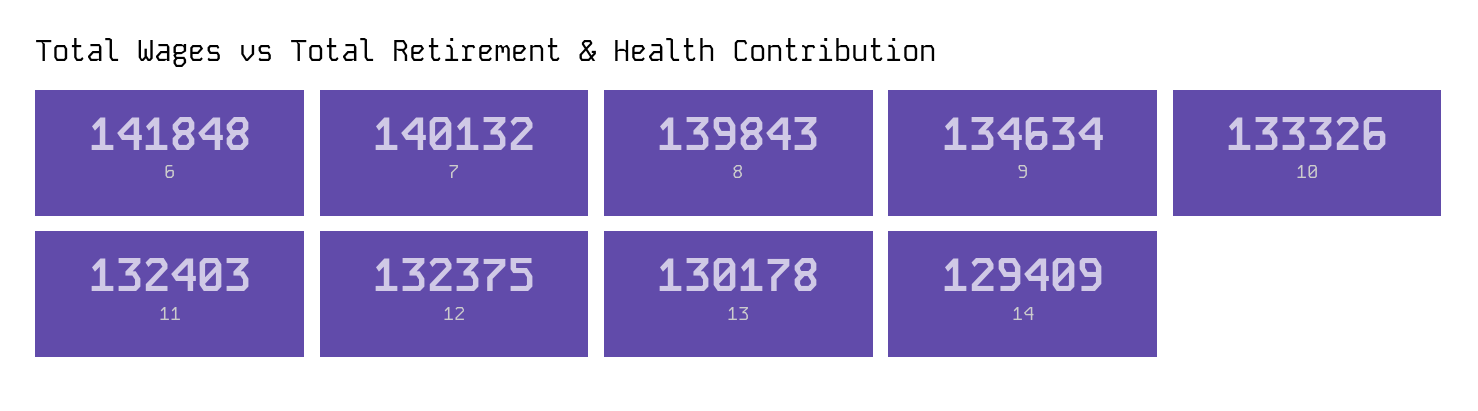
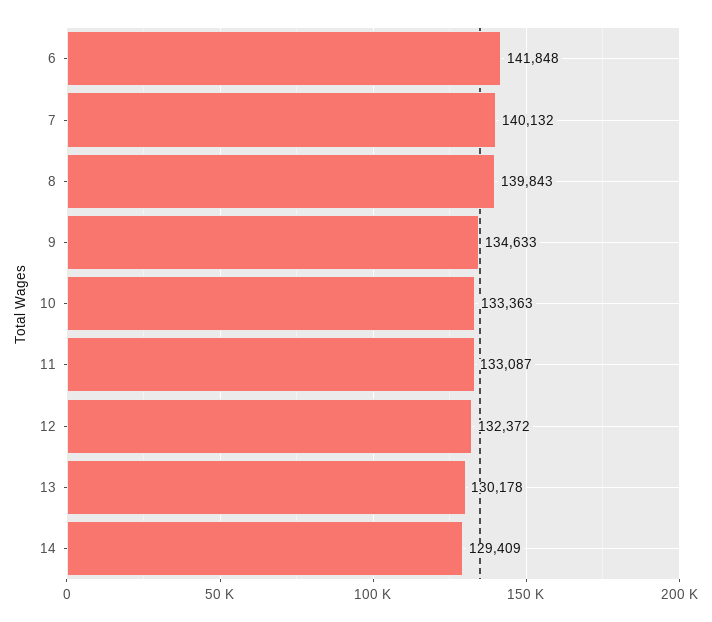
9: 134634 -> 134633
10: 133326 -> 133363
11: 132403 -> 133087
12: 132375 -> 132372

